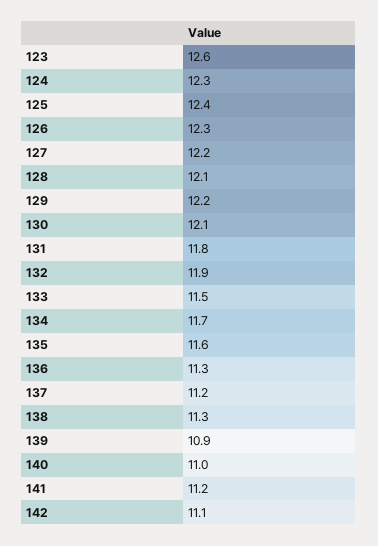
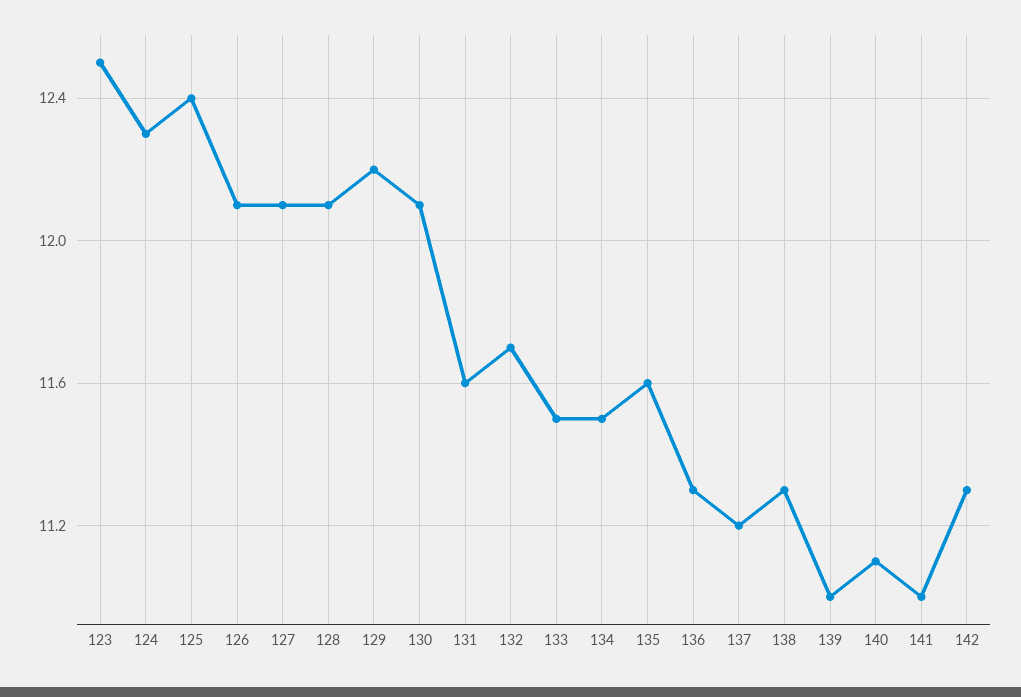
123: 12.6 -> 12.5
126: 12.3 -> 12.1
127: 12.2 -> 12.1
131: 11.8 -> 11.6
132: 11.9 -> 11.7
134: 11.7 -> 11.5
139: 10.9 -> 11
140: 11 -> 11.1
141: 11.2 -> 11
142: 11.1 -> 11.3

